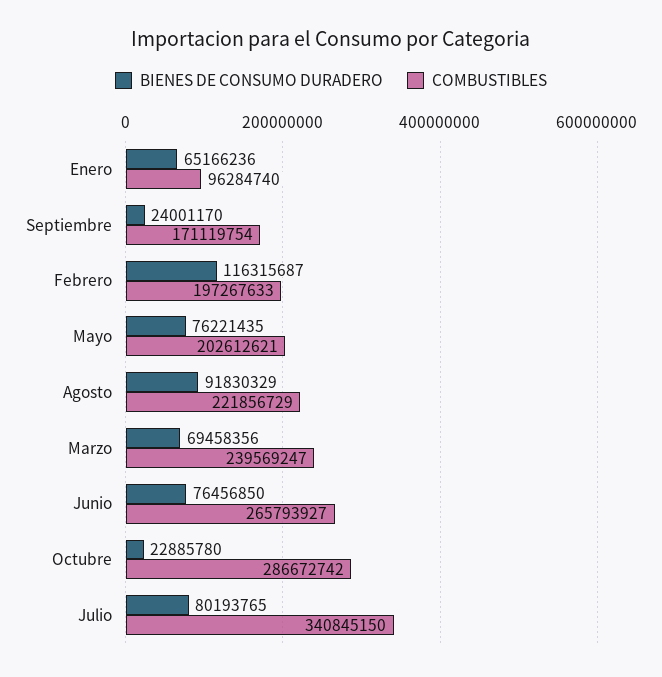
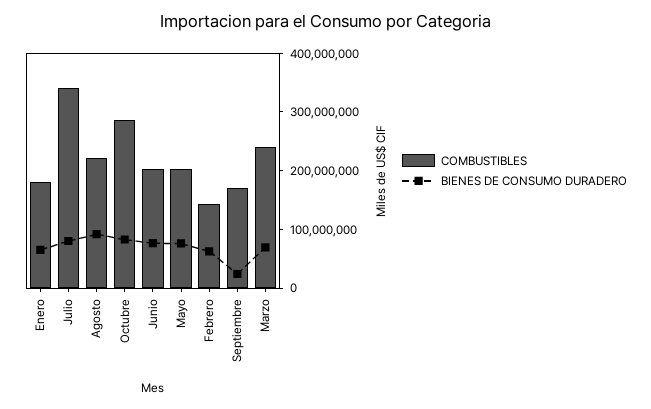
COMBUSTIBLES, Enero: 96284740 -> 180000000
BIENES DE CONSUMO DURADERO, Febrero: 116315687 -> 60000000
COMBUSTIBLES, Febrero: 197267633 -> 140000000
COMBUSTIBLES, Junio: 265793927 -> 200000000
BIENES DE CONSUMO DURADERO, Octubre: 22885780 -> 80000000

